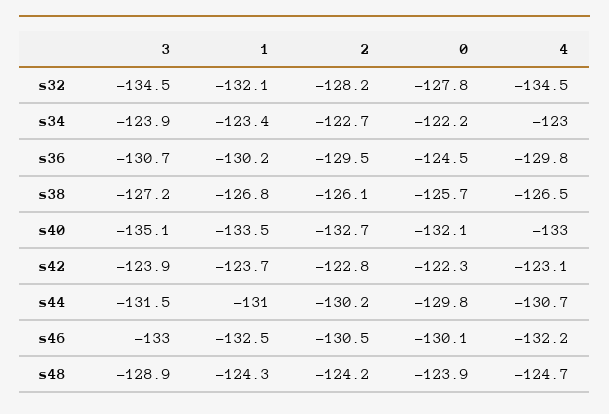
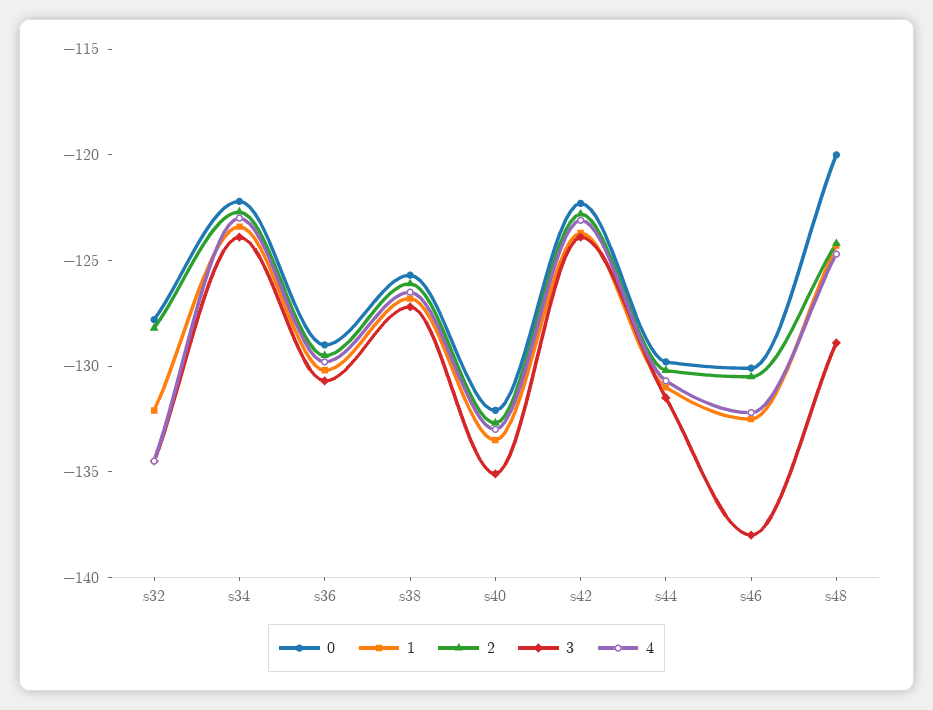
0, s36: -124.5 -> -129
3, s46: -133 -> -138
0, s48: -123.9 -> -120

